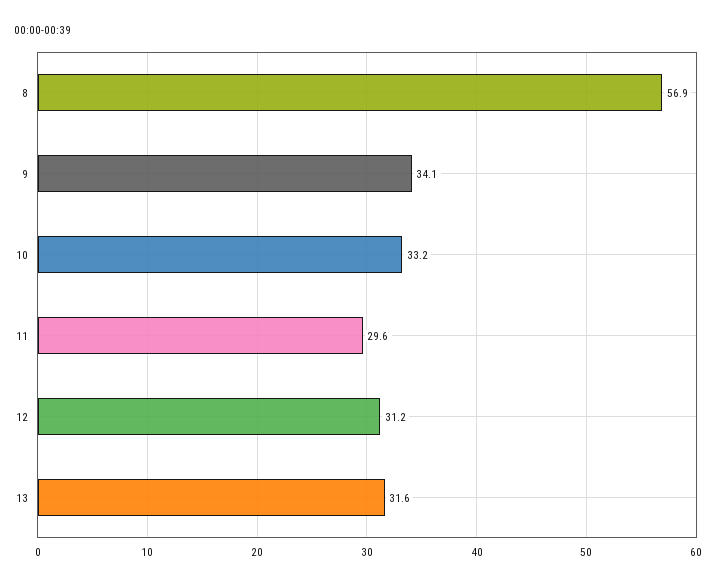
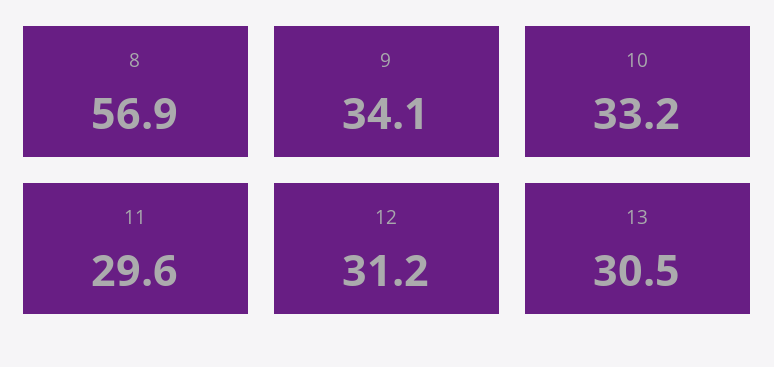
13: 31.6 -> 30.5

